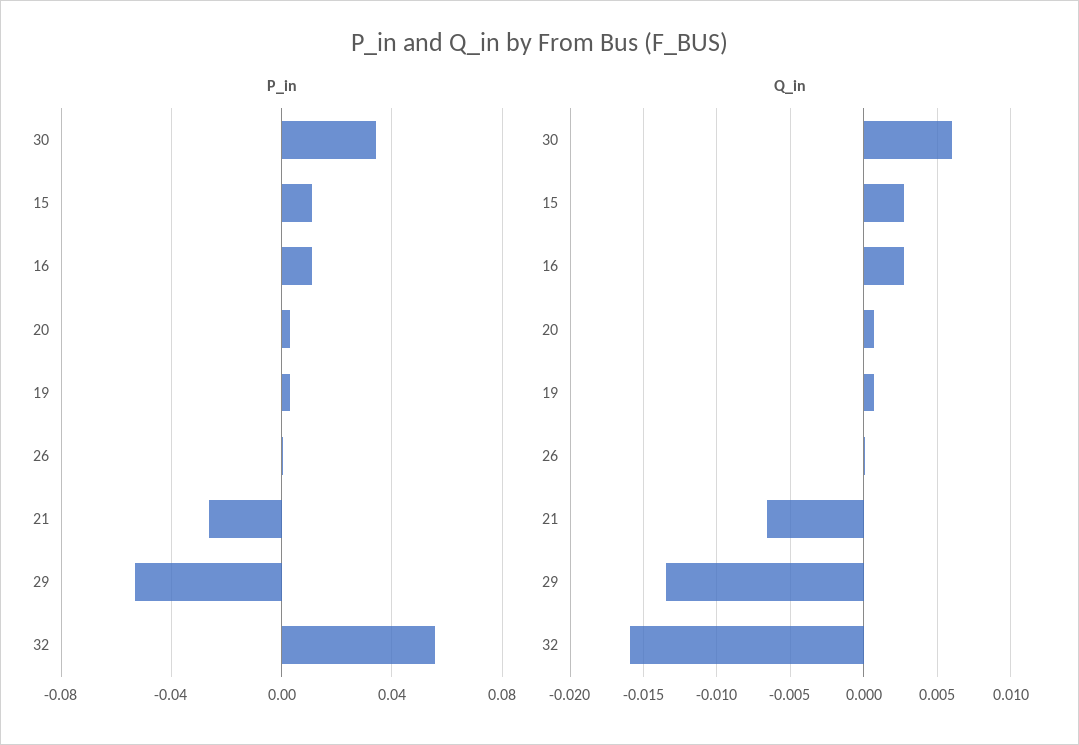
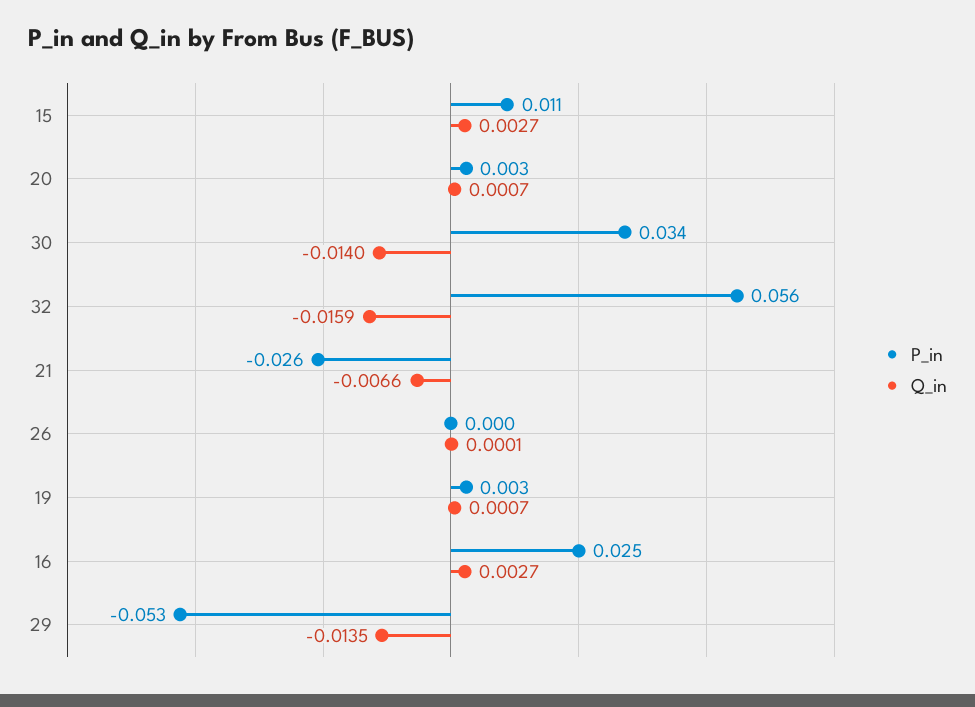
P_in, 16: 0.01 -> 0.025
Q_in, 30: 0.006 -> -0.014

